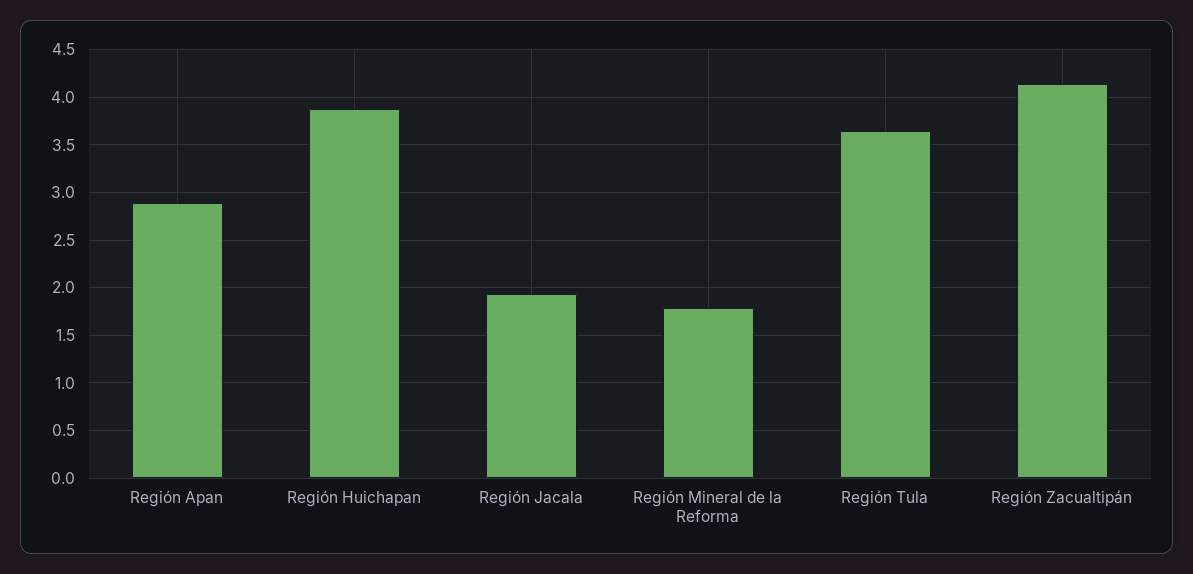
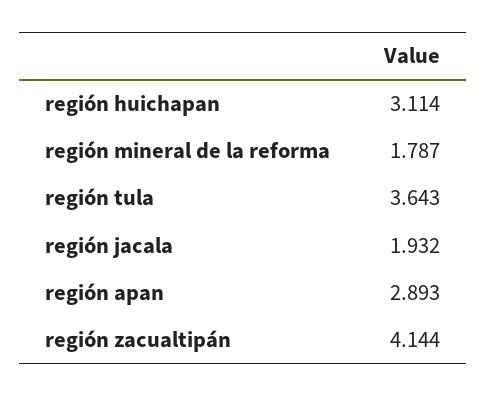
Región Huichapan: 3.9 -> 3.114

